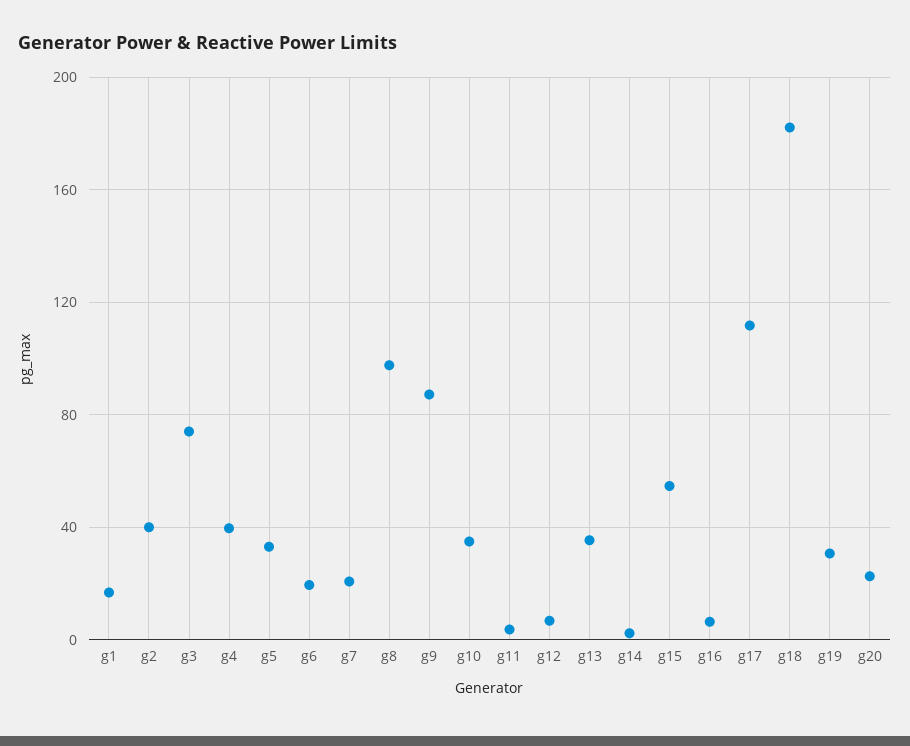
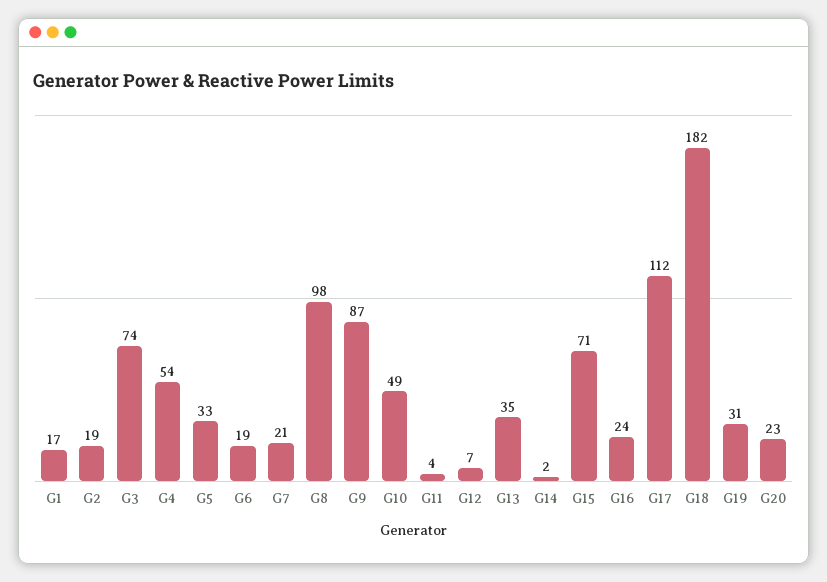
g2: 40 -> 19
g4: 40 -> 54
g10: 35 -> 49
g15: 55 -> 71
g16: 5 -> 24

